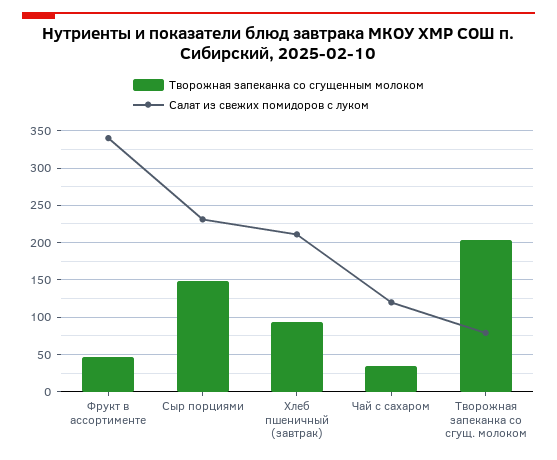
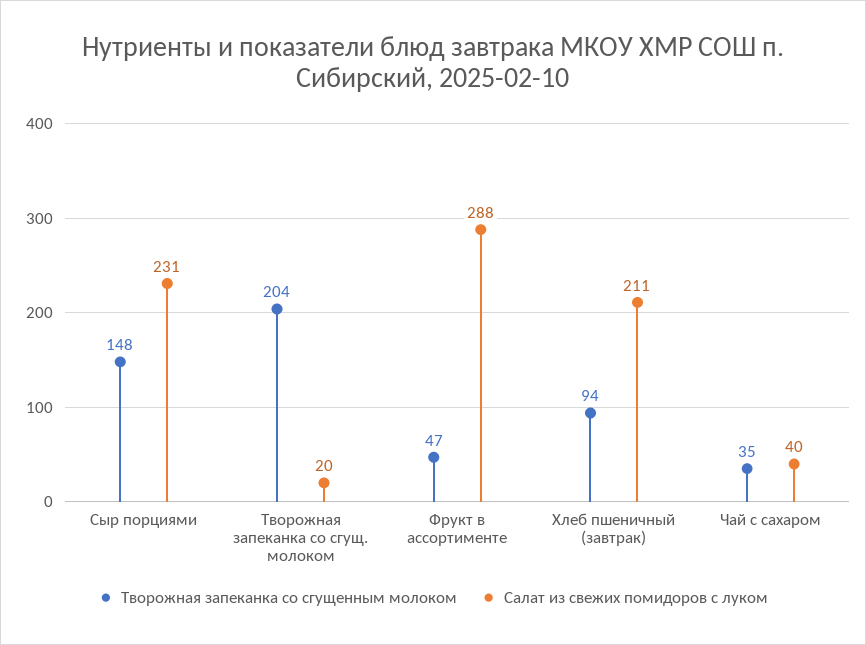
Салат из свежих помидоров с луком, Фрукт в ассортименте: 340 -> 288
Салат из свежих помидоров с луком, Чай с сахаром: 120 -> 40
Салат из свежих помидоров с луком, Творожная запеканка со сгущ. молоком: 80 -> 20

